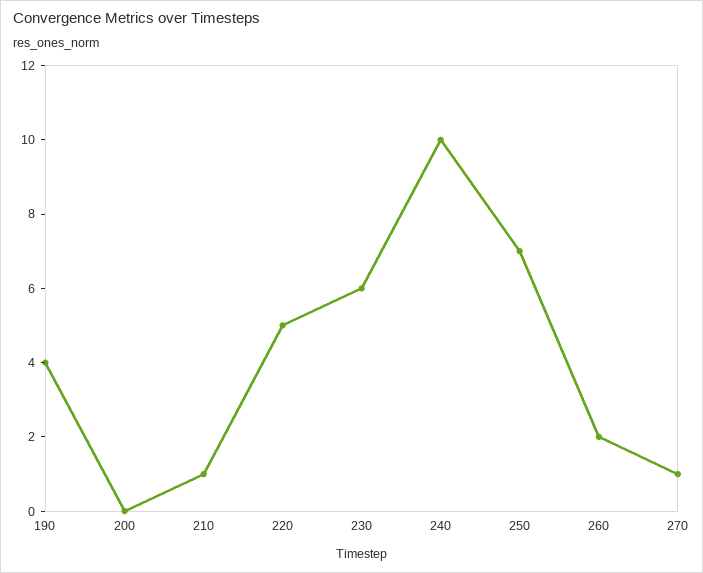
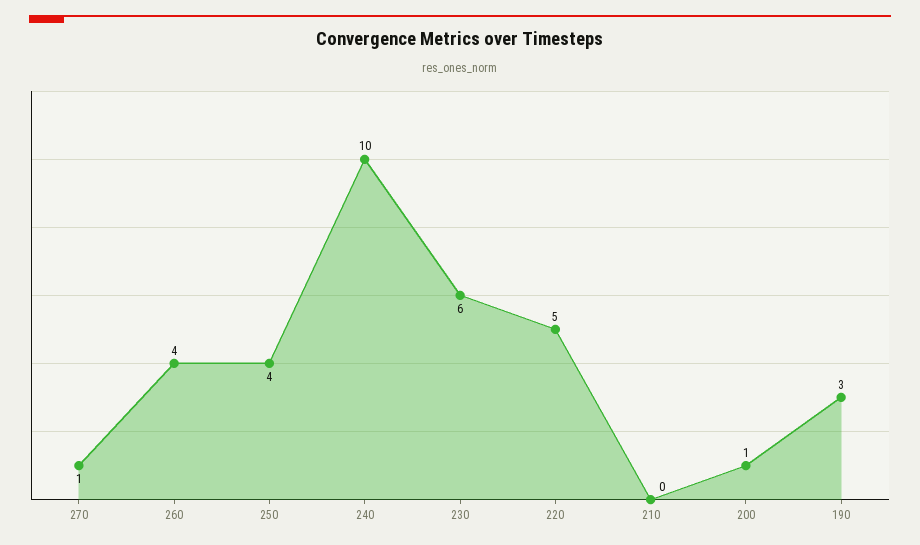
190: 4 -> 3
200: 0 -> 1
210: 1 -> 0
250: 7 -> 4
260: 2 -> 4

